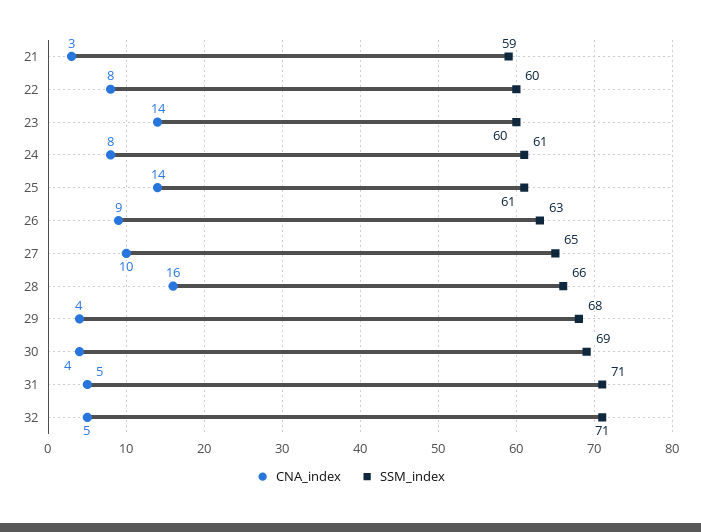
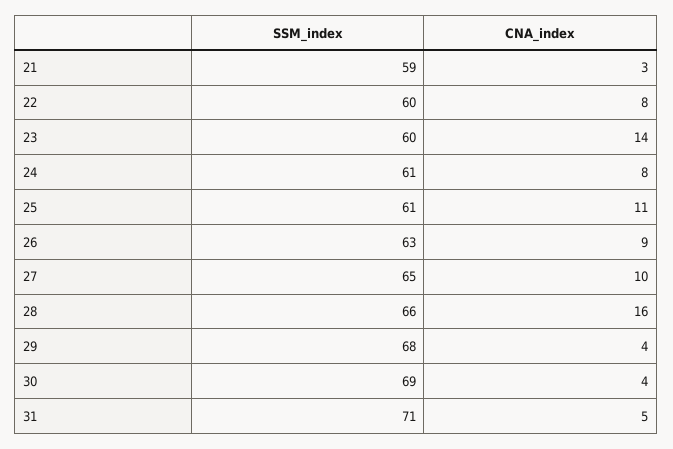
CNA_index, 25: 14 -> 11
CNA_index, 32: 5 -> none
SSM_index, 32: 71 -> none

